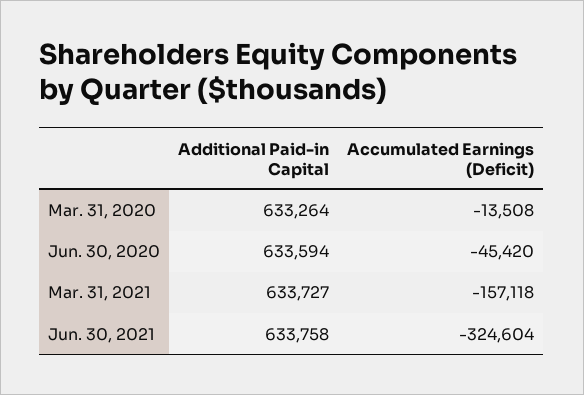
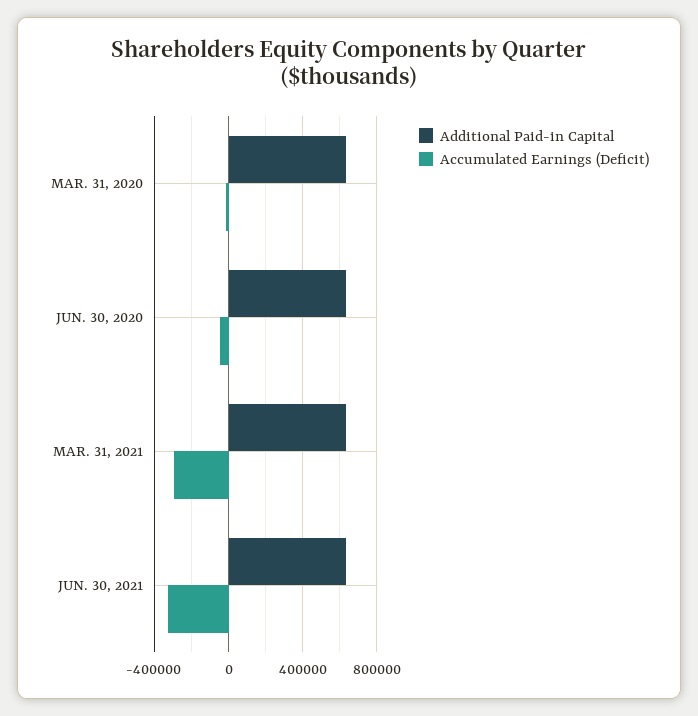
Accumulated Earnings (Deficit), Mar. 31, 2021: -157118 -> -300000

